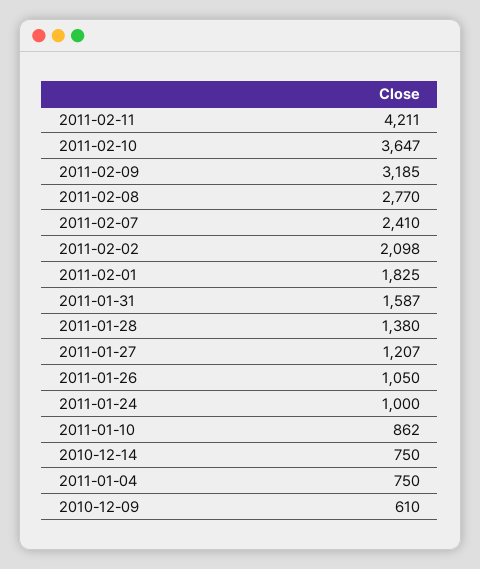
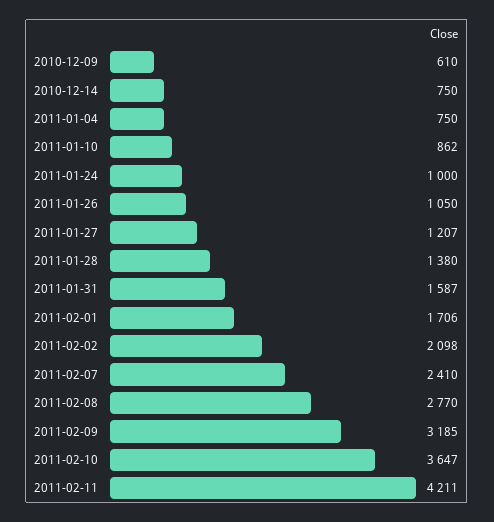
2011-02-01: 1825 -> 1706

